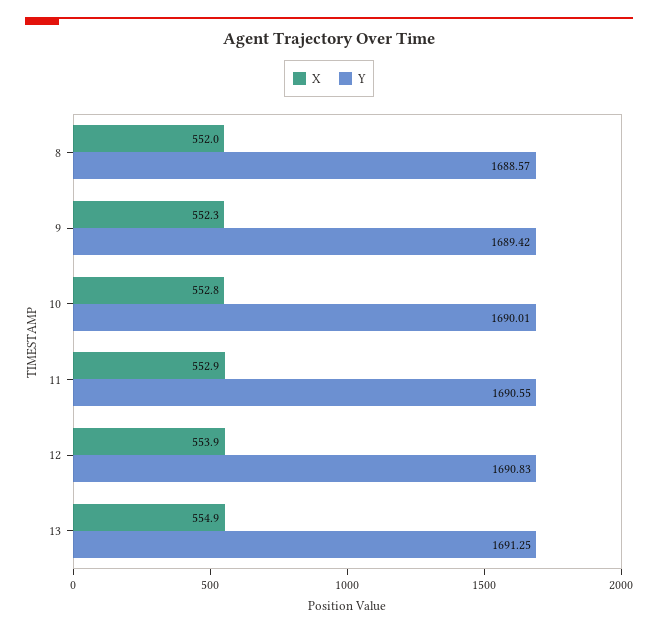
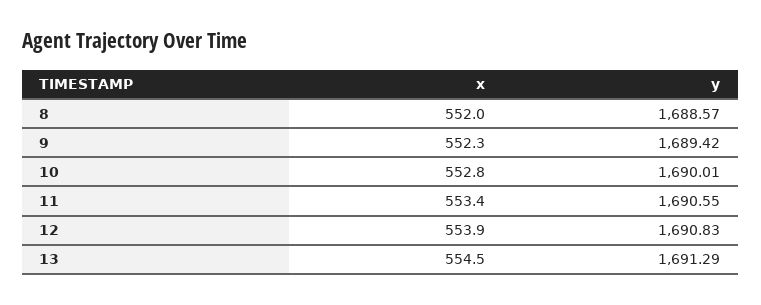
X, 11: 552.9 -> 553.4
X, 13: 554.9 -> 554.5
Y, 13: 1691.25 -> 1691.29

